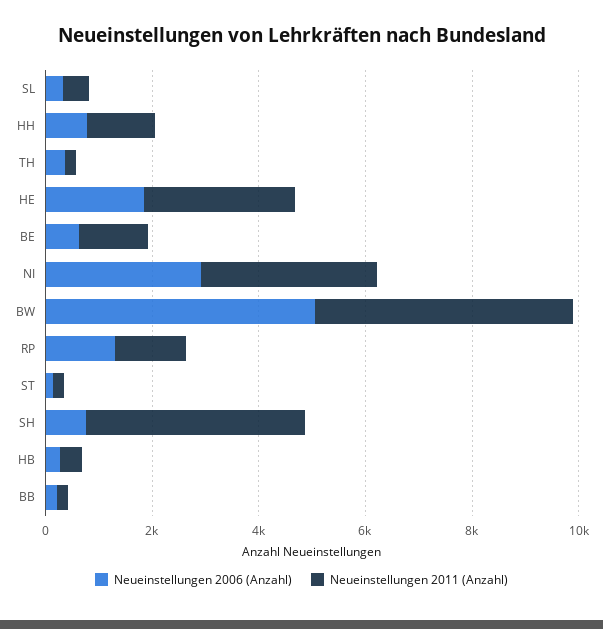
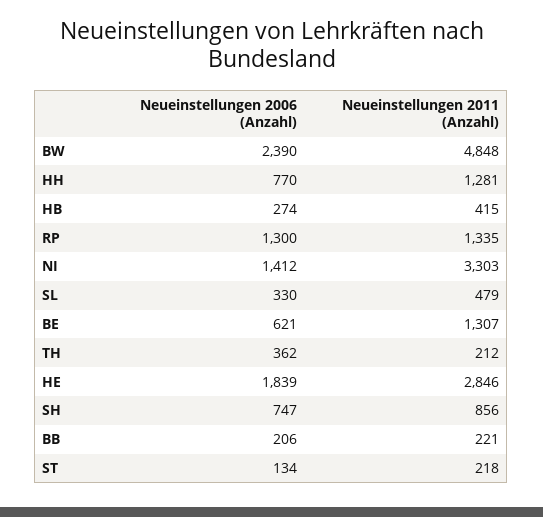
Neueinstellungen 2006 (Anzahl), NI: 3000 -> 1412
Neueinstellungen 2006 (Anzahl), BW: 5000 -> 2390
Neueinstellungen 2011 (Anzahl), SH: 4000 -> 856

